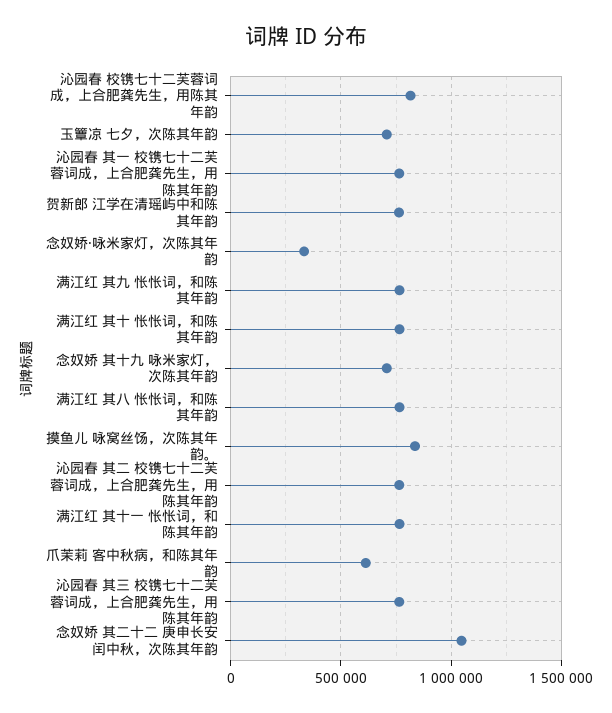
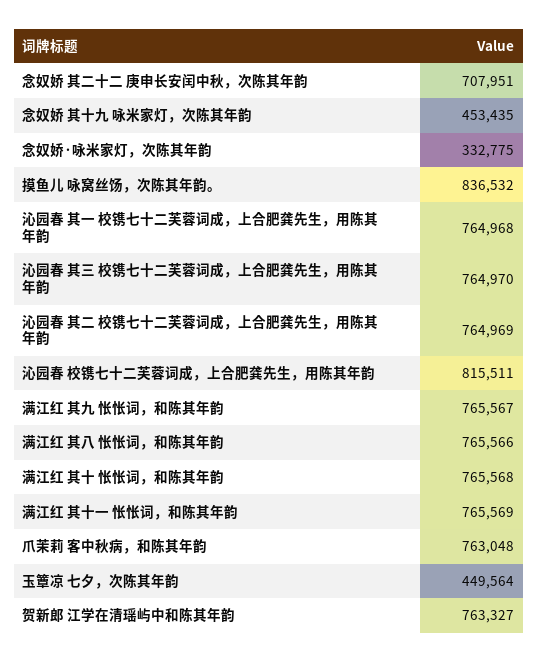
玉簟凉 七夕，次陈其年韵: 700000 -> 449564
念奴娇 其十九 咏米家灯，次陈其年韵: 700000 -> 453435
爪茉莉 客中秋病，和陈其年韵: 600000 -> 763048
念奴娇 其二十二 庚申长安闰中秋，次陈其年韵: 1050000 -> 707951

